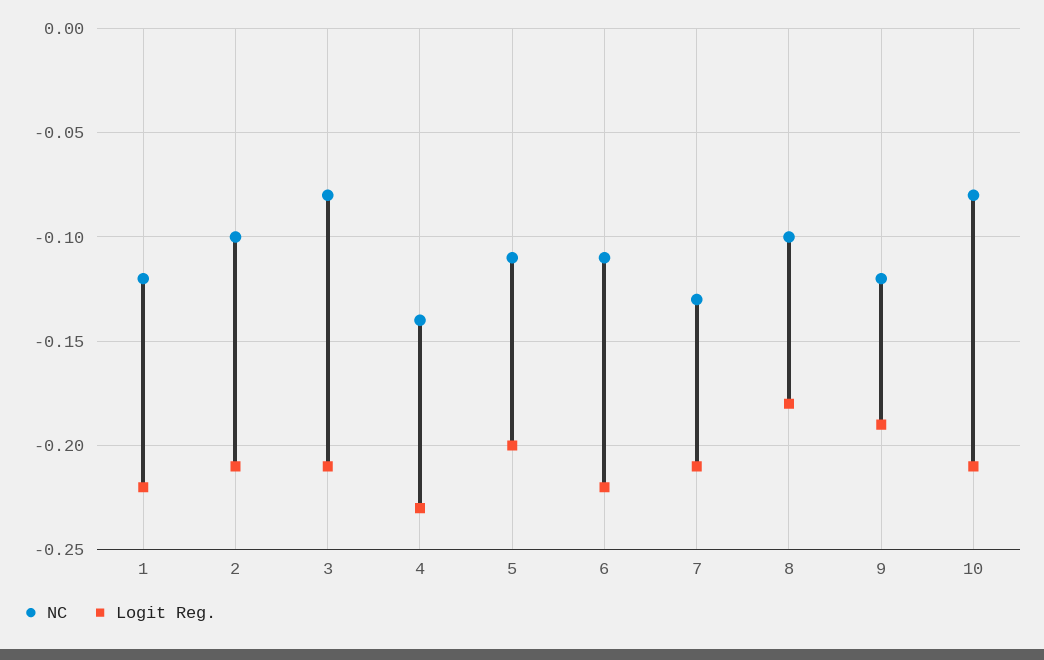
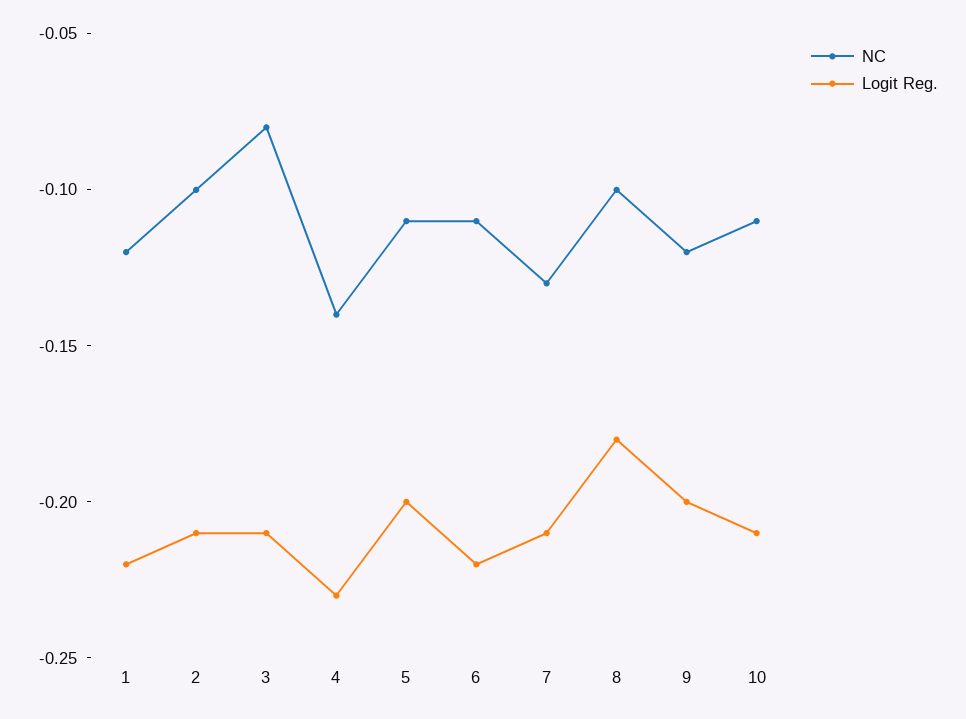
Logit Reg., 9: -0.19 -> -0.2
NC, 10: -0.08 -> -0.11

